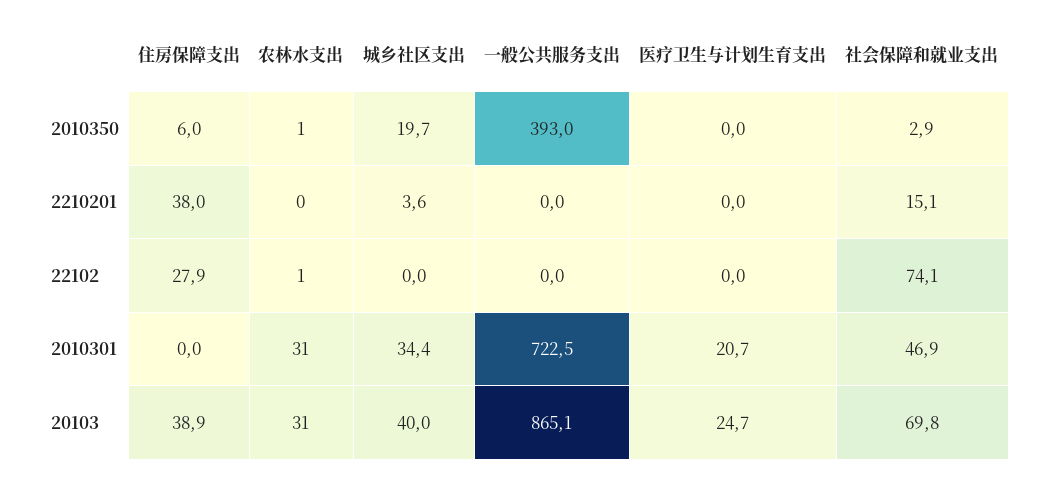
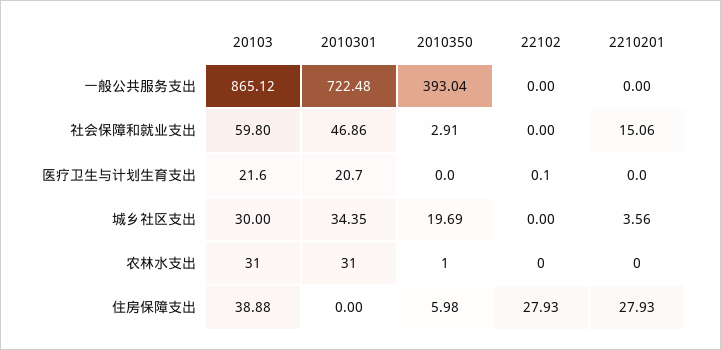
住房保障支出, 2210201: 38 -> 27.93
农林水支出, 22102: 1 -> 0
医疗卫生与计划生育支出, 22102: 0 -> 0.1
社会保障和就业支出, 22102: 74.1 -> 0
城乡社区支出, 20103: 40 -> 30
医疗卫生与计划生育支出, 20103: 24.7 -> 21.6
社会保障和就业支出, 20103: 69.8 -> 59.8

